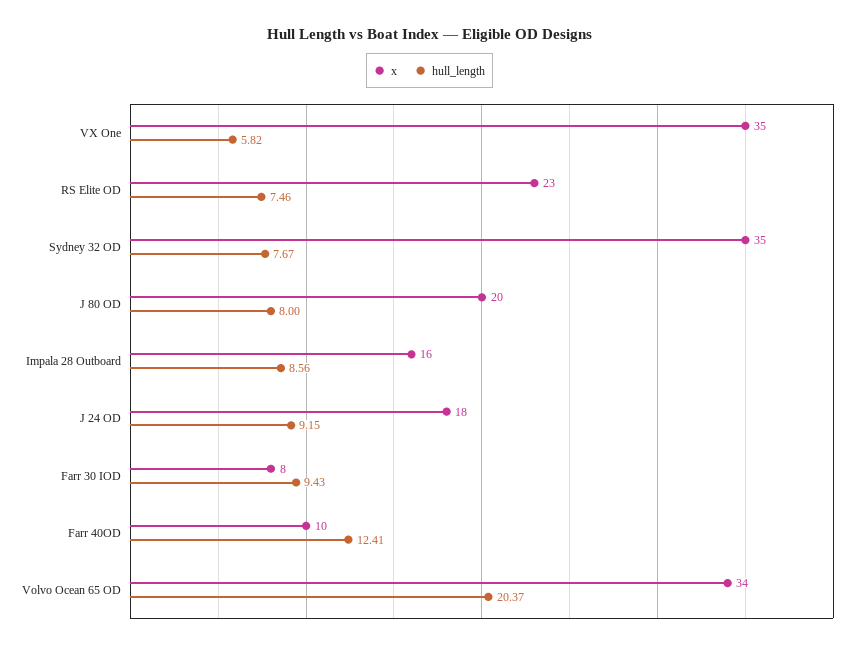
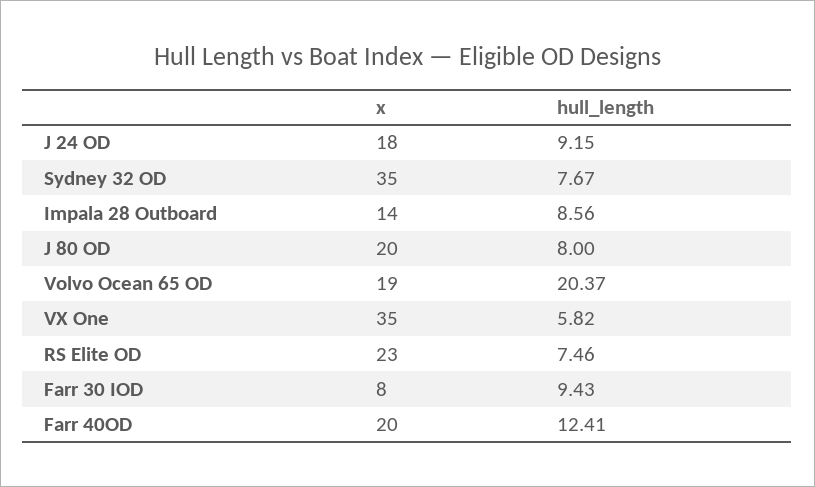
x, Impala 28 Outboard: 16 -> 14
x, Farr 40OD: 10 -> 20
x, Volvo Ocean 65 OD: 34 -> 19

